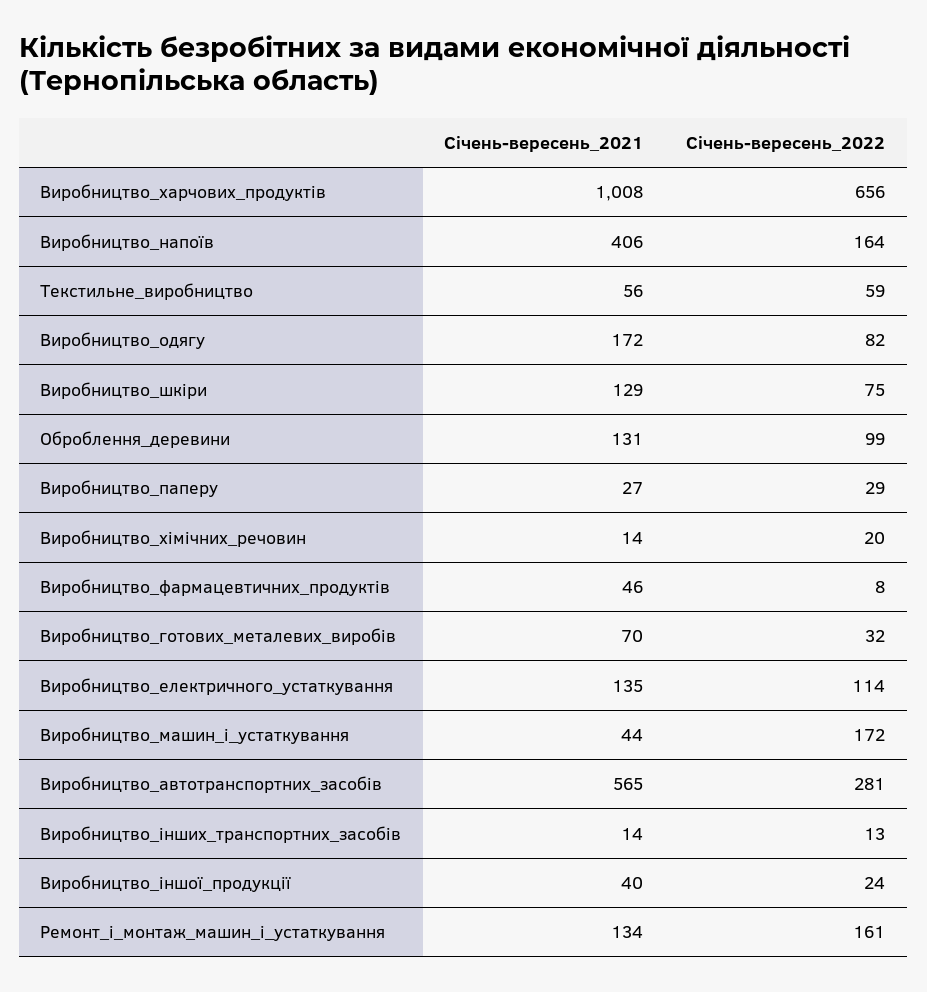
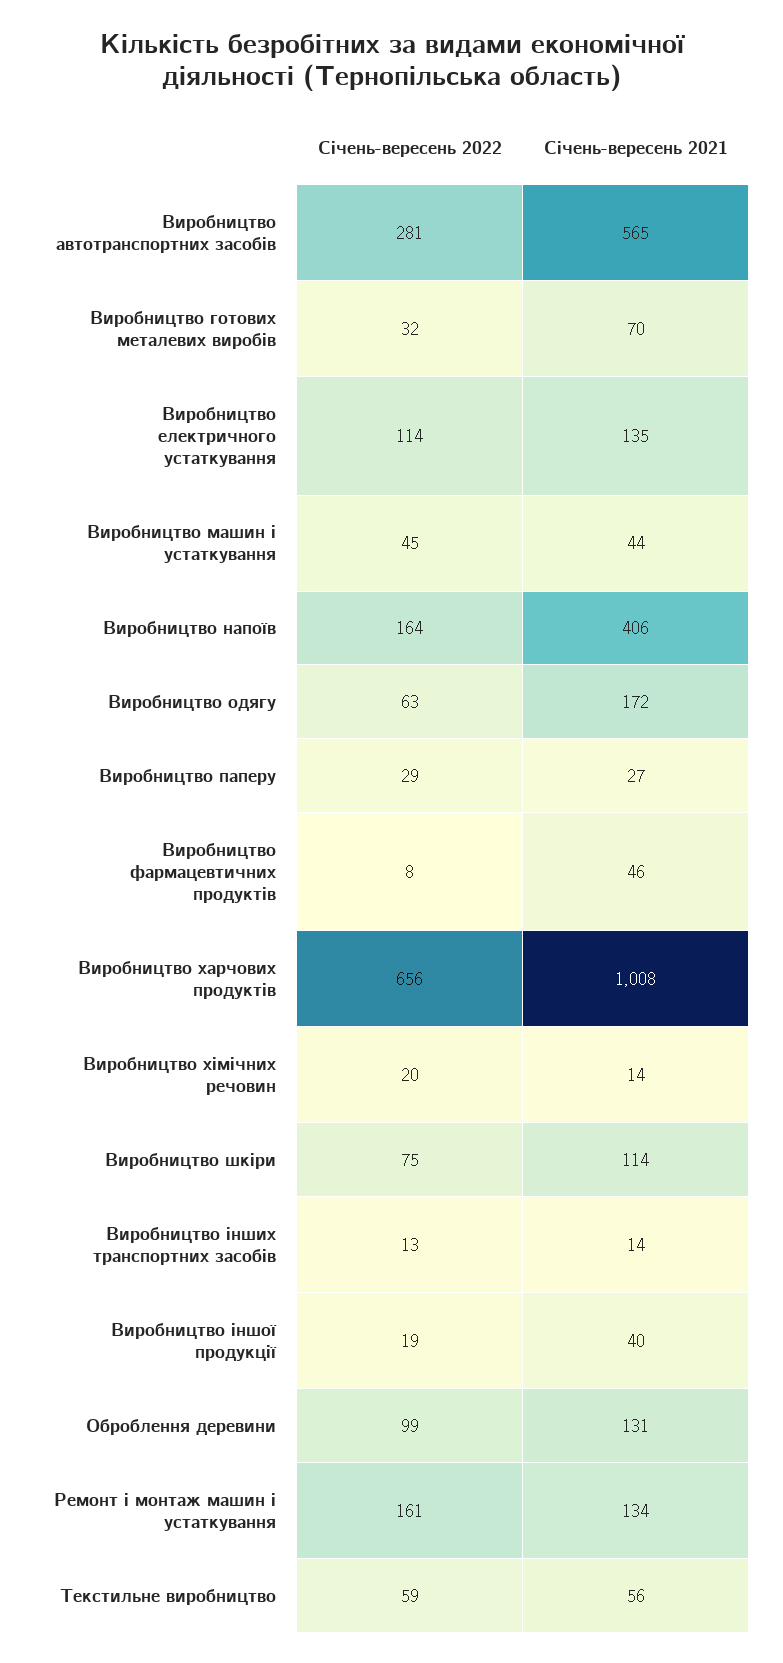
Січень-вересень_2022, Виробництво_одягу: 82 -> 63
Січень-вересень_2021, Виробництво_шкіри: 129 -> 114
Січень-вересень_2022, Виробництво_машин_і_устаткування: 172 -> 45
Січень-вересень_2022, Виробництво_іншої_продукції: 24 -> 19

